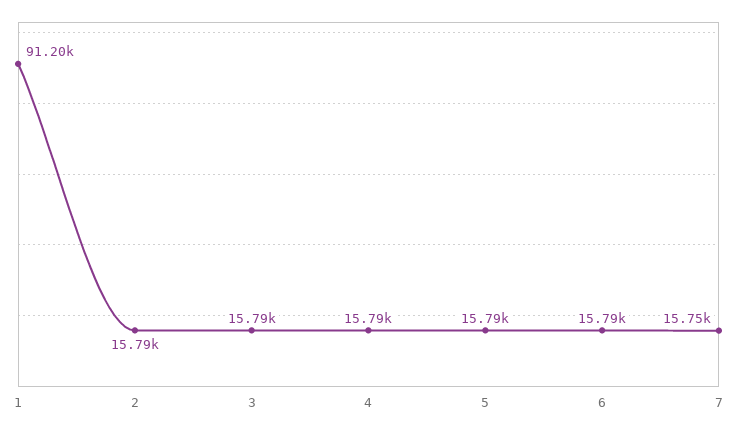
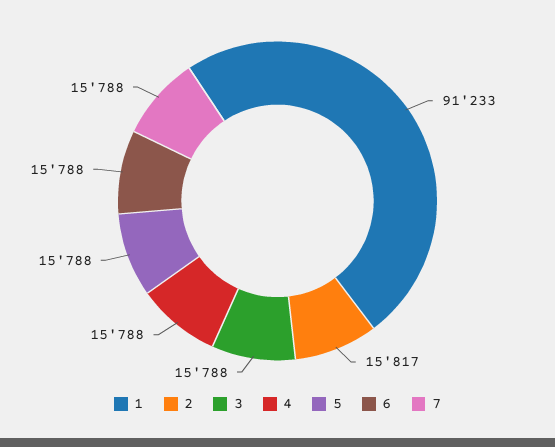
1: 91200 -> 91233
2: 15790 -> 15817
7: 15750 -> 15788

